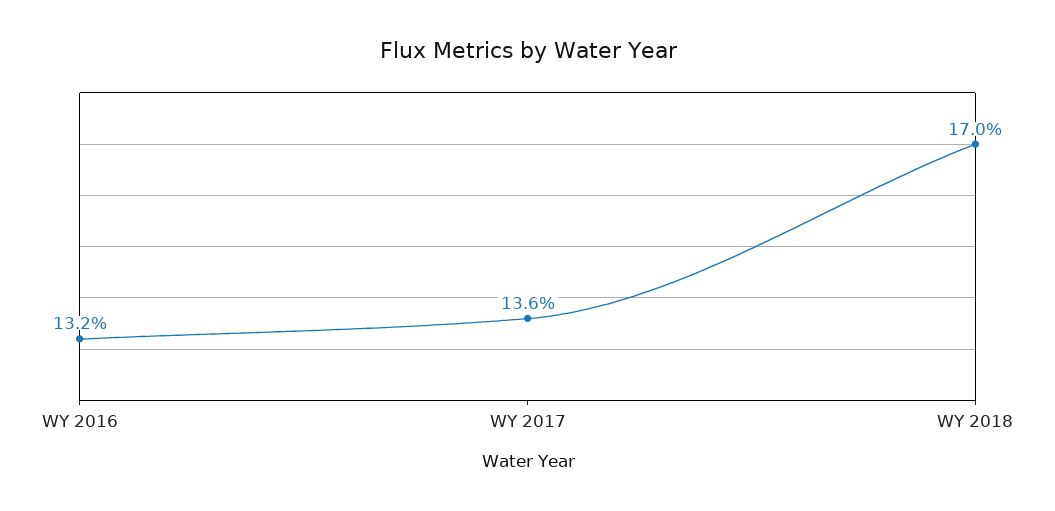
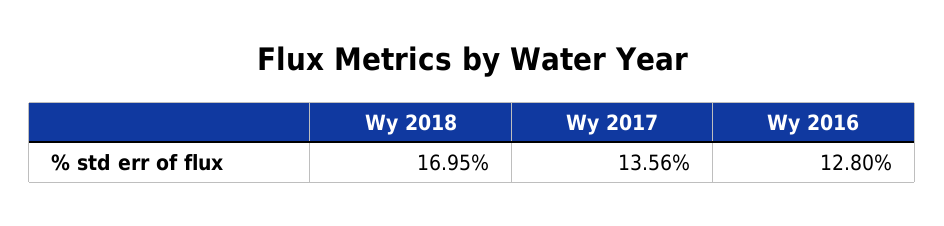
WY 2016: 13.2 -> 12.8

